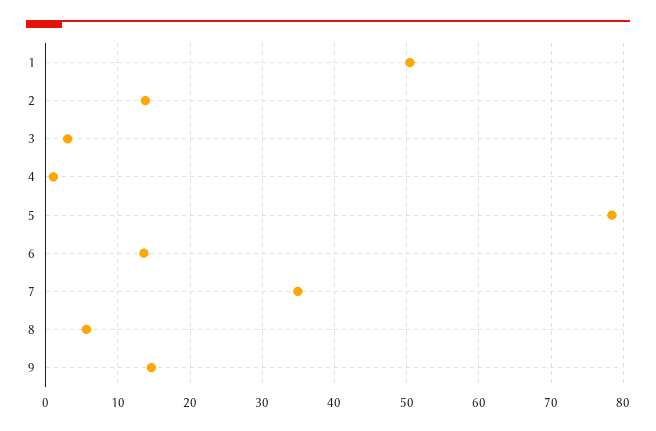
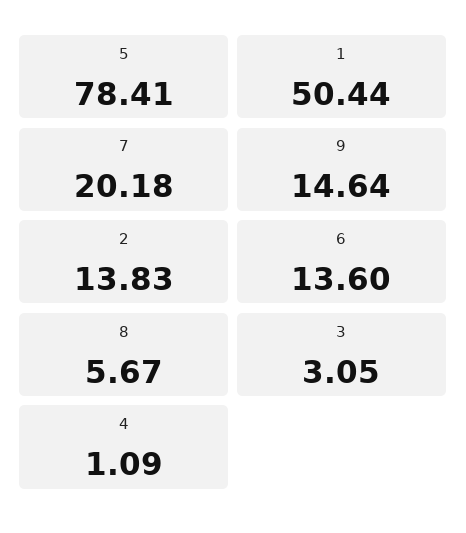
7: 35 -> 20.18

